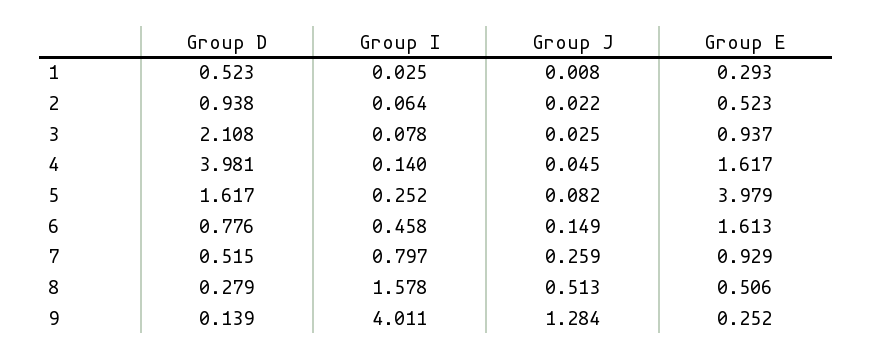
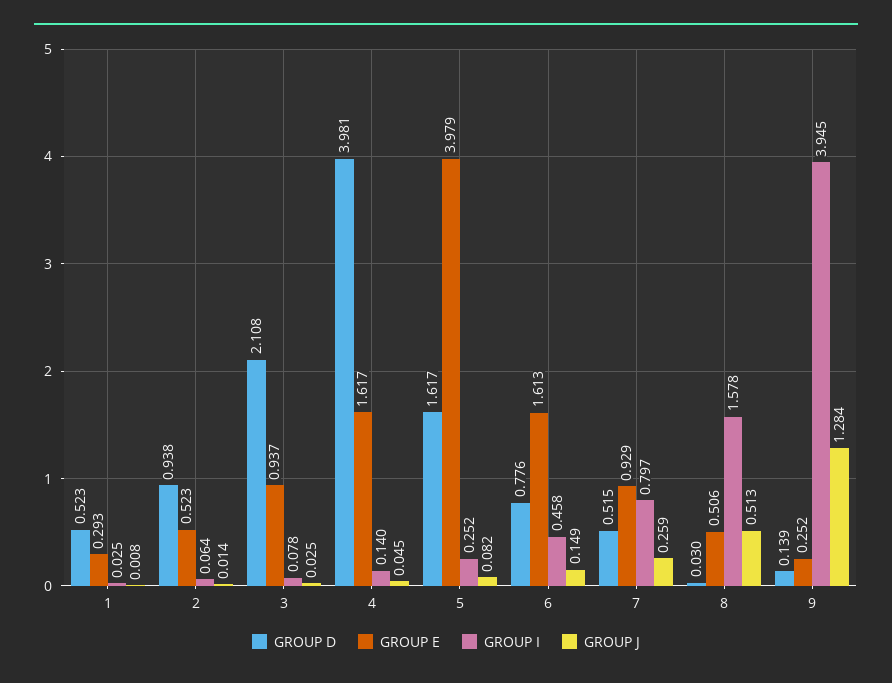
Group J, 2: 0.022 -> 0.014
Group D, 8: 0.279 -> 0.03
Group I, 9: 4.011 -> 3.945

